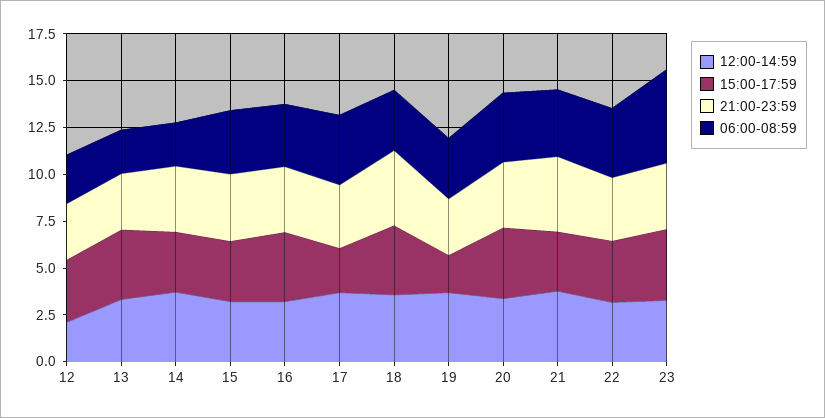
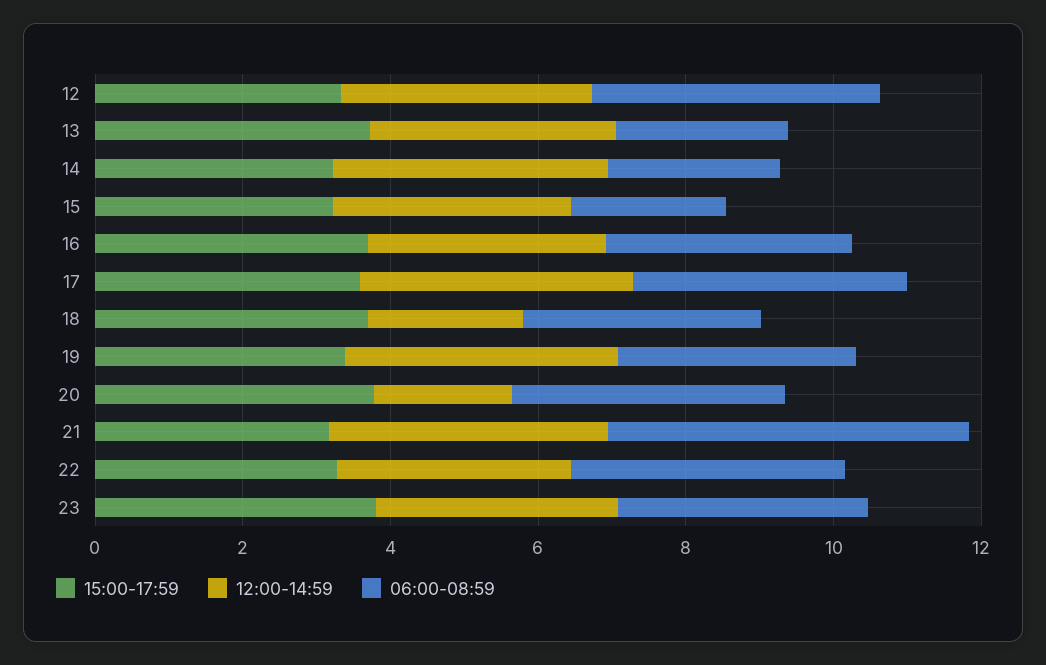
12:00-14:59, 12: 2 -> 3.5
21:00-23:59, 12: 3 -> none
06:00-08:59, 12: 2.5 -> 4
21:00-23:59, 13: 3 -> none
21:00-23:59, 14: 3.5 -> none
21:00-23:59, 15: 3.5 -> none
06:00-08:59, 15: 3.5 -> 2
21:00-23:59, 16: 3.5 -> none
15:00-17:59, 17: 2.5 -> 3.5
21:00-23:59, 17: 3.5 -> none
12:00-14:59, 18: 3.5 -> 2
21:00-23:59, 18: 4 -> none
15:00-17:59, 19: 2 -> 3.5
21:00-23:59, 19: 3 -> none
12:00-14:59, 20: 3.5 -> 2
21:00-23:59, 20: 3.5 -> none
21:00-23:59, 21: 4 -> none
06:00-08:59, 21: 3.5 -> 5
21:00-23:59, 22: 3.5 -> none
21:00-23:59, 23: 3.5 -> none
06:00-08:59, 23: 5 -> 3.5

